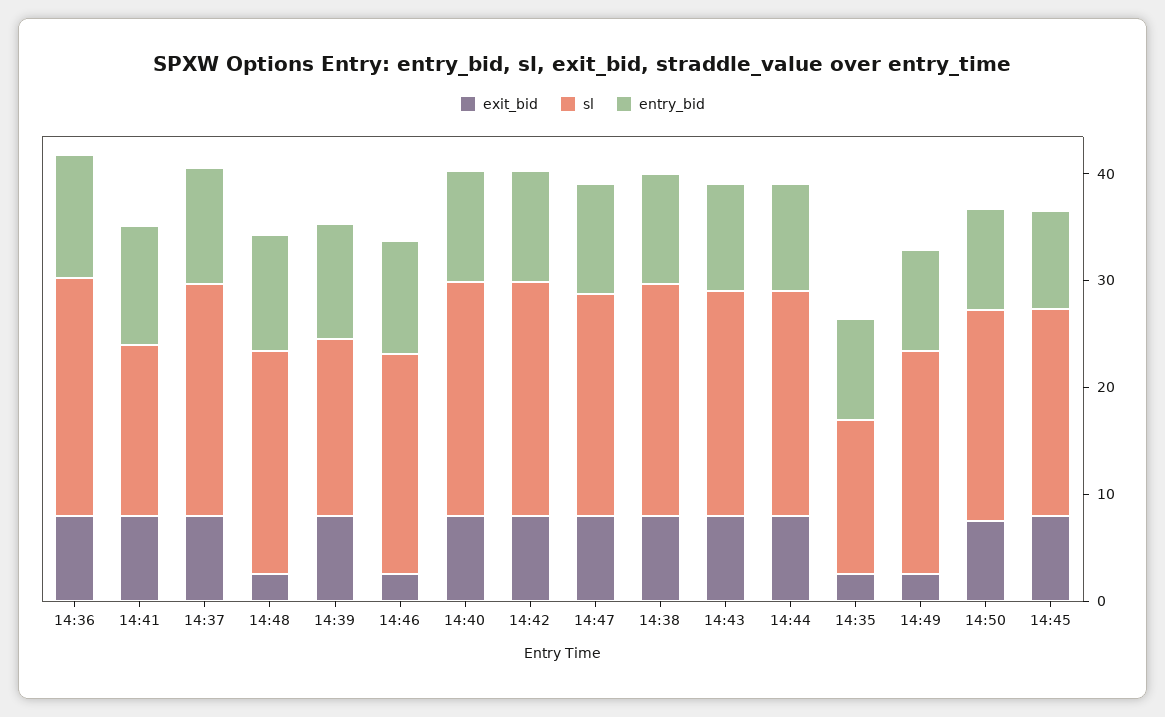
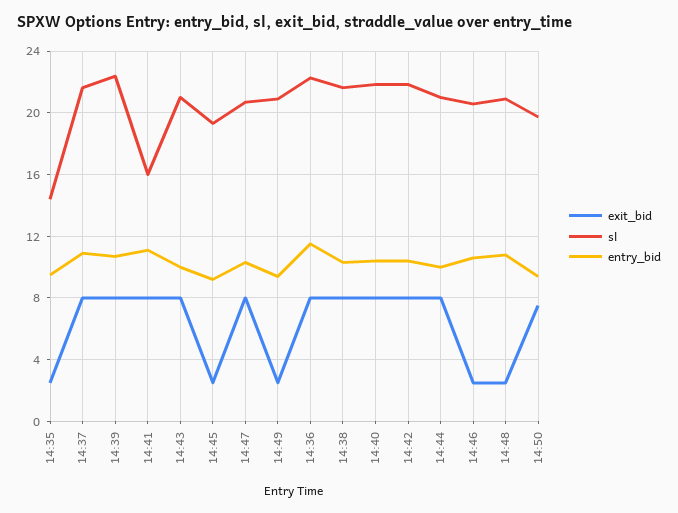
sl, 14:39: 16 -> 22.5
exit_bid, 14:45: 8 -> 2.5

